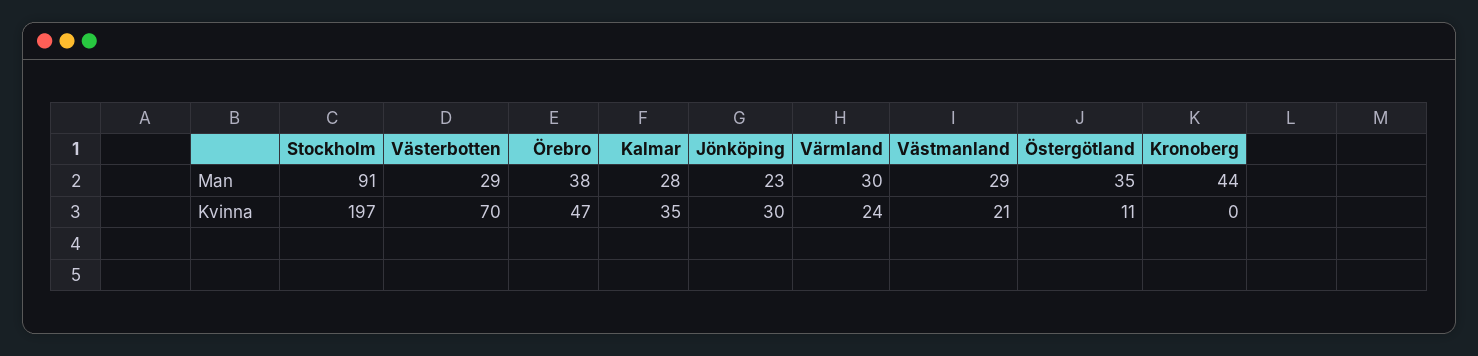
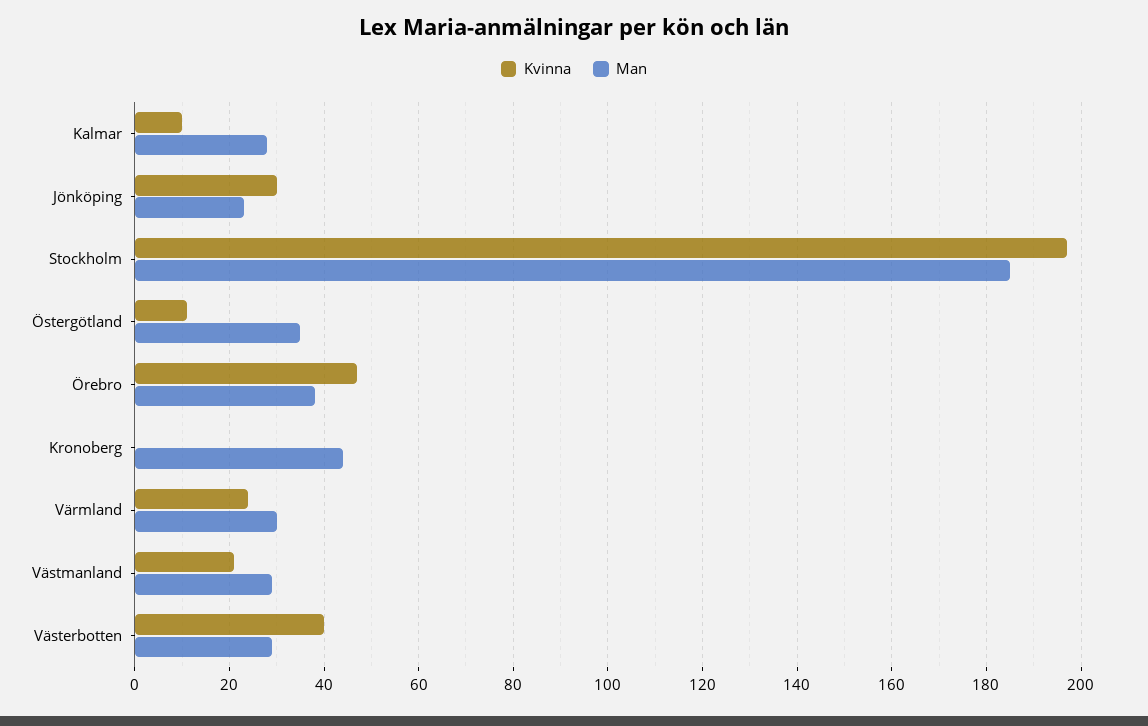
Man, Stockholm: 91 -> 185
Kvinna, Västerbotten: 70 -> 40
Kvinna, Kalmar: 35 -> 10

